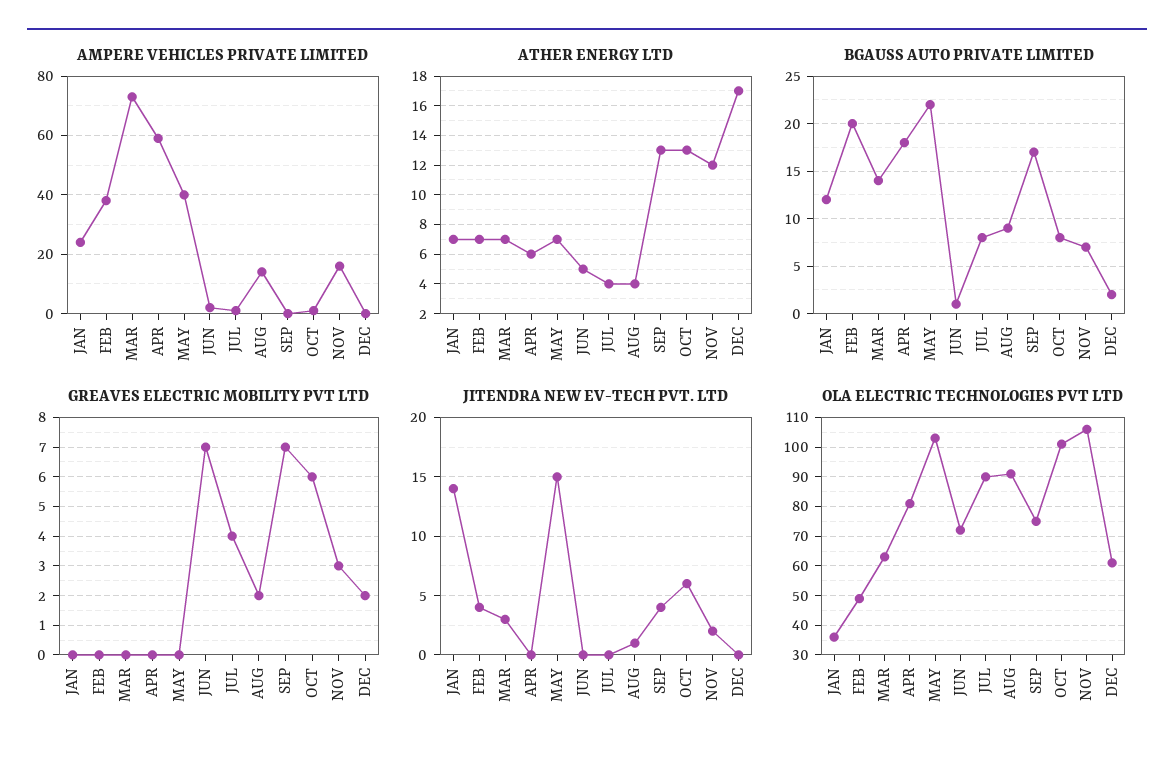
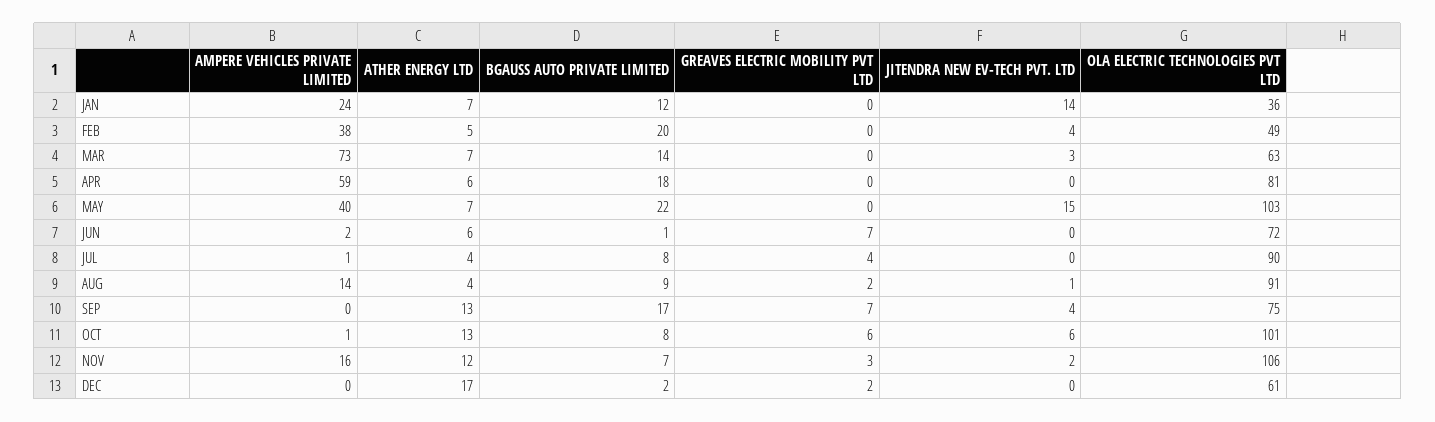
ATHER ENERGY LTD, FEB: 7 -> 5
ATHER ENERGY LTD, JUN: 5 -> 6

